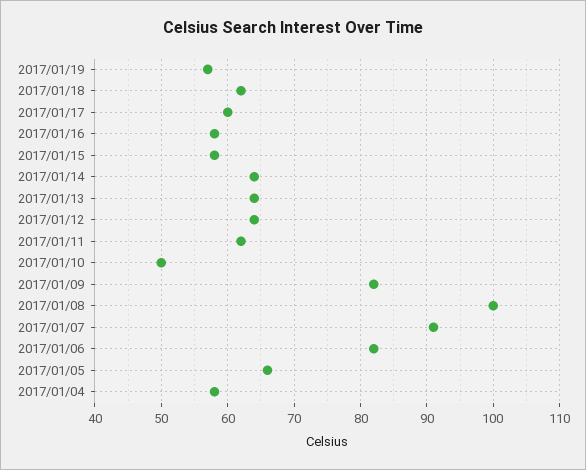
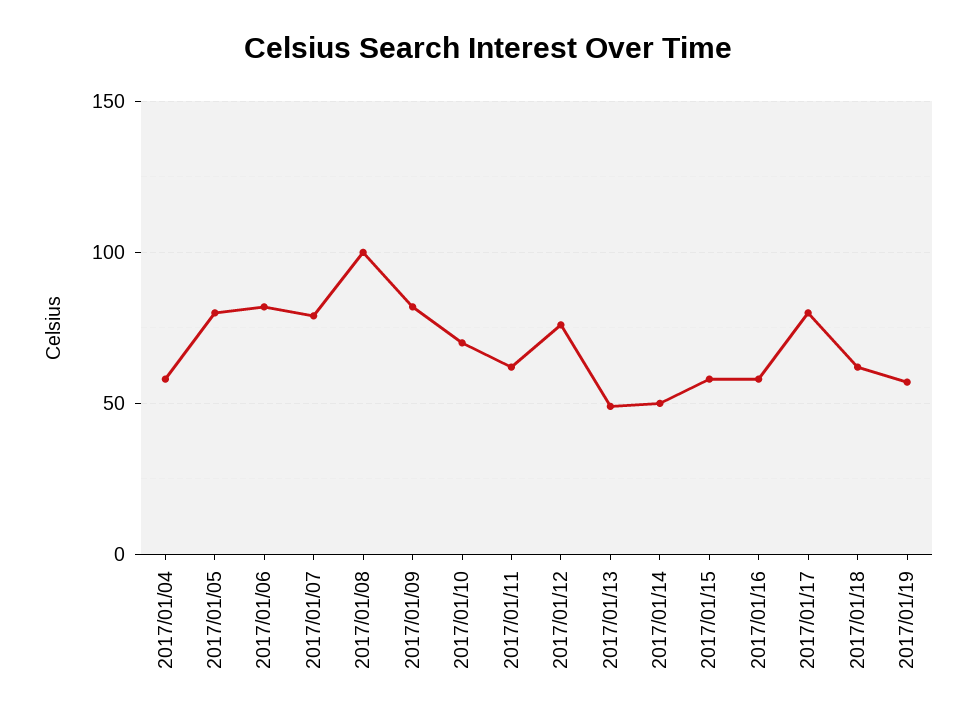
2017/01/17: 60 -> 80
2017/01/14: 64 -> 50
2017/01/13: 64 -> 50
2017/01/12: 64 -> 75
2017/01/10: 50 -> 70
2017/01/07: 91 -> 80
2017/01/05: 66 -> 80

